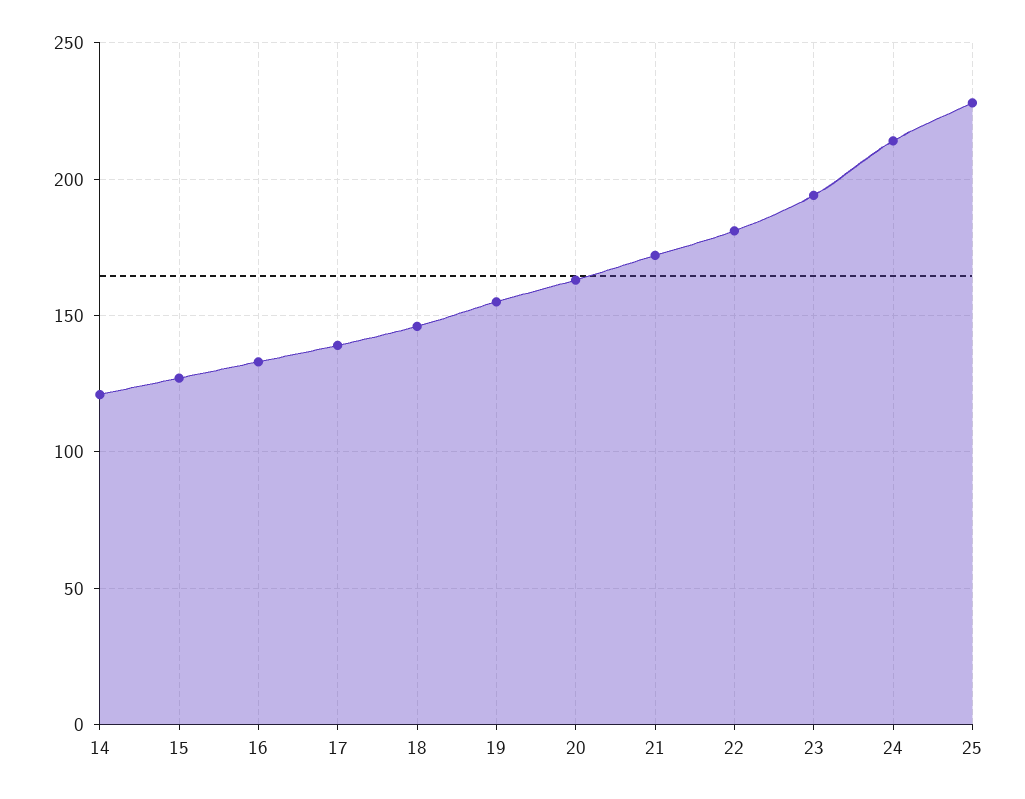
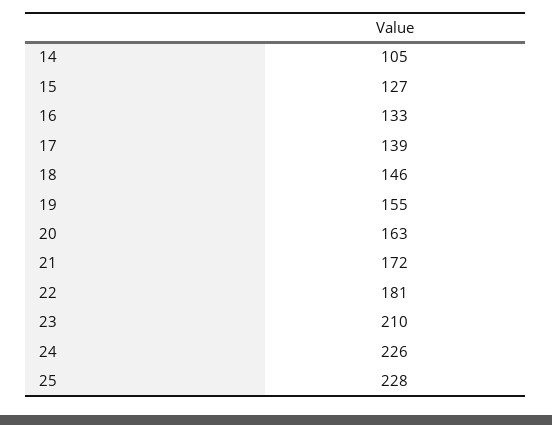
14: 120 -> 105
23: 195 -> 210
24: 215 -> 226

